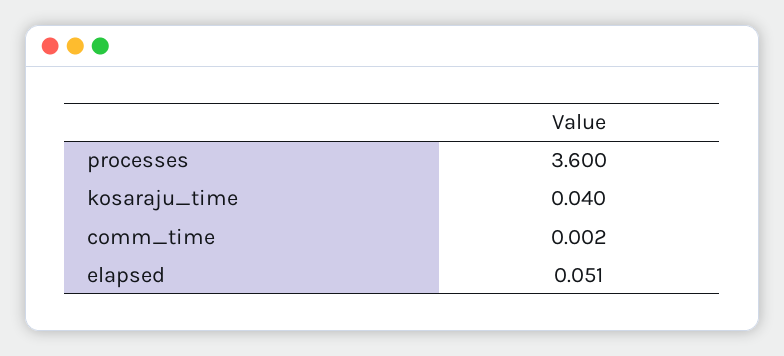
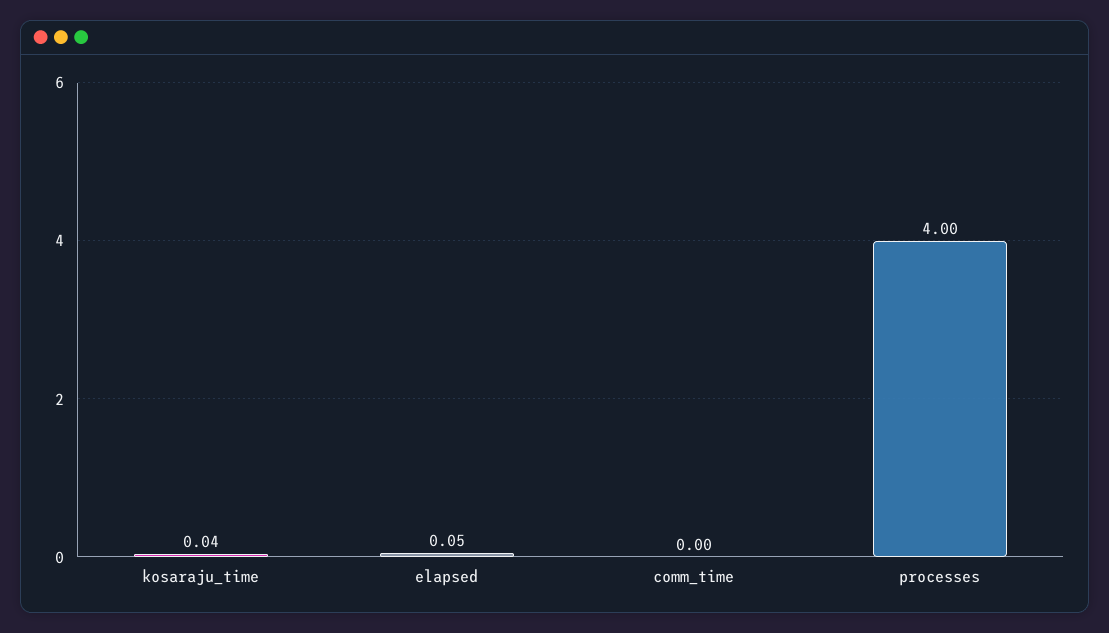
processes: 3.6 -> 4

